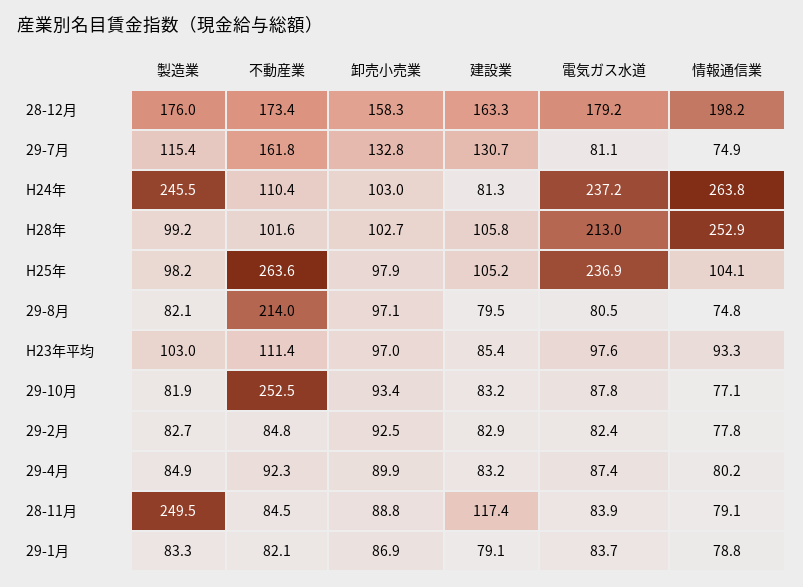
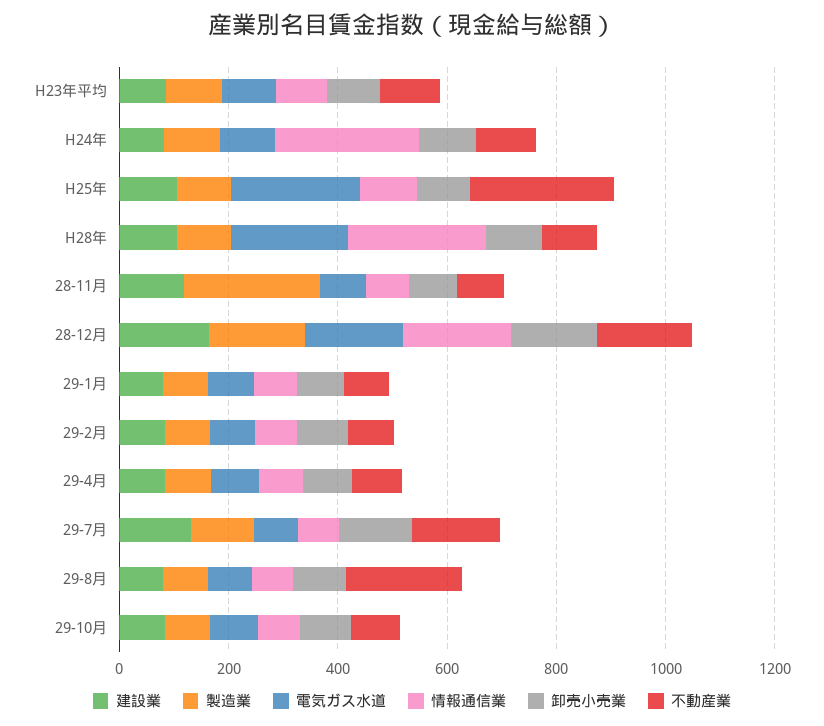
製造業, H24年: 245.5 -> 100
電気ガス水道, H24年: 237.2 -> 100
不動産業, 29-10月: 252.5 -> 100

